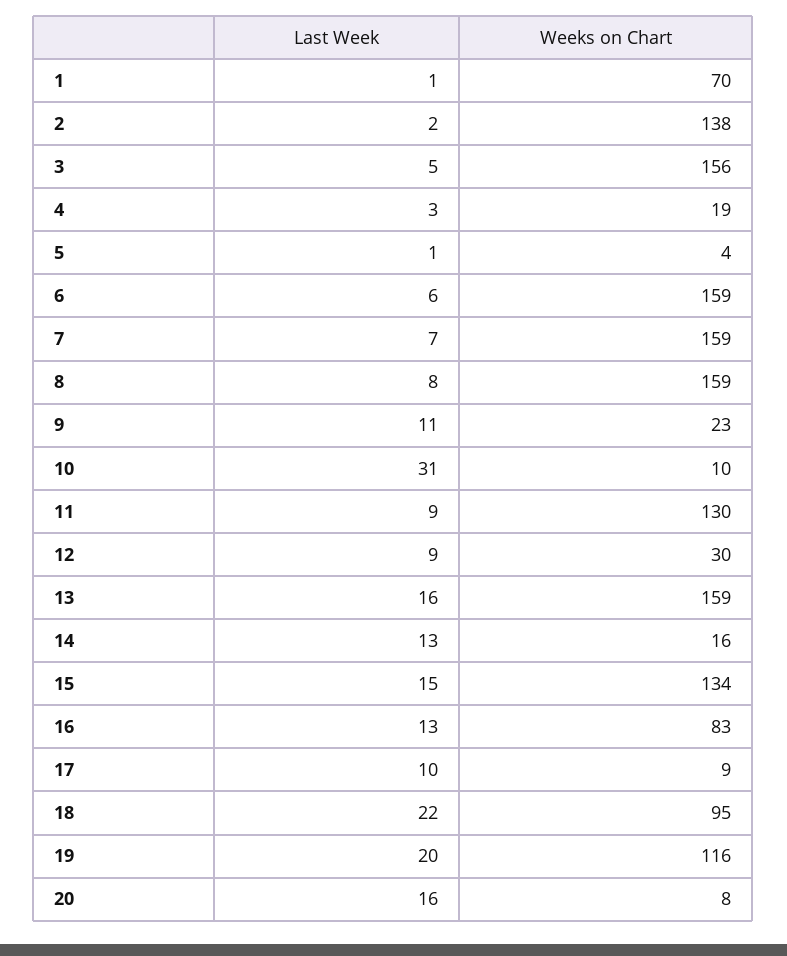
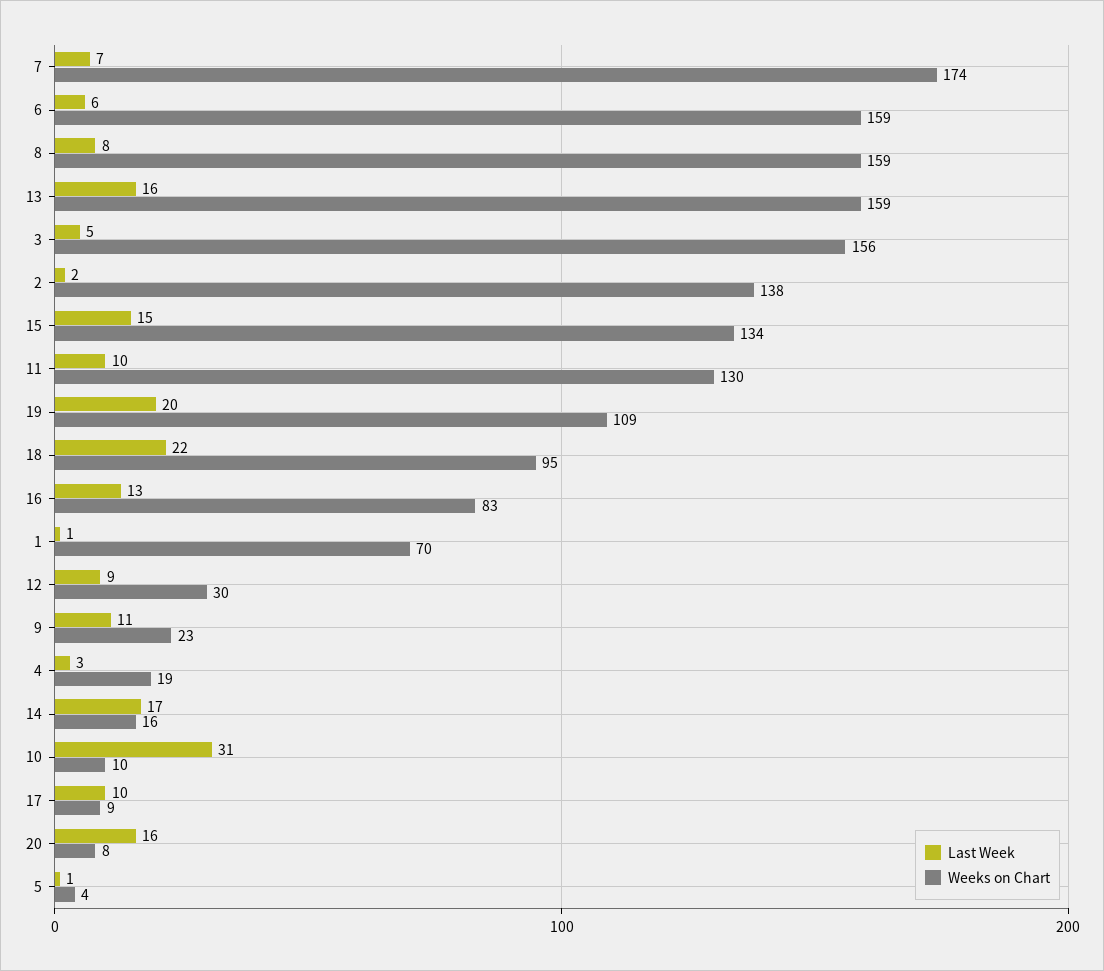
Weeks on Chart, 7: 159 -> 174
Last Week, 11: 9 -> 10
Last Week, 14: 13 -> 17
Weeks on Chart, 19: 116 -> 109

